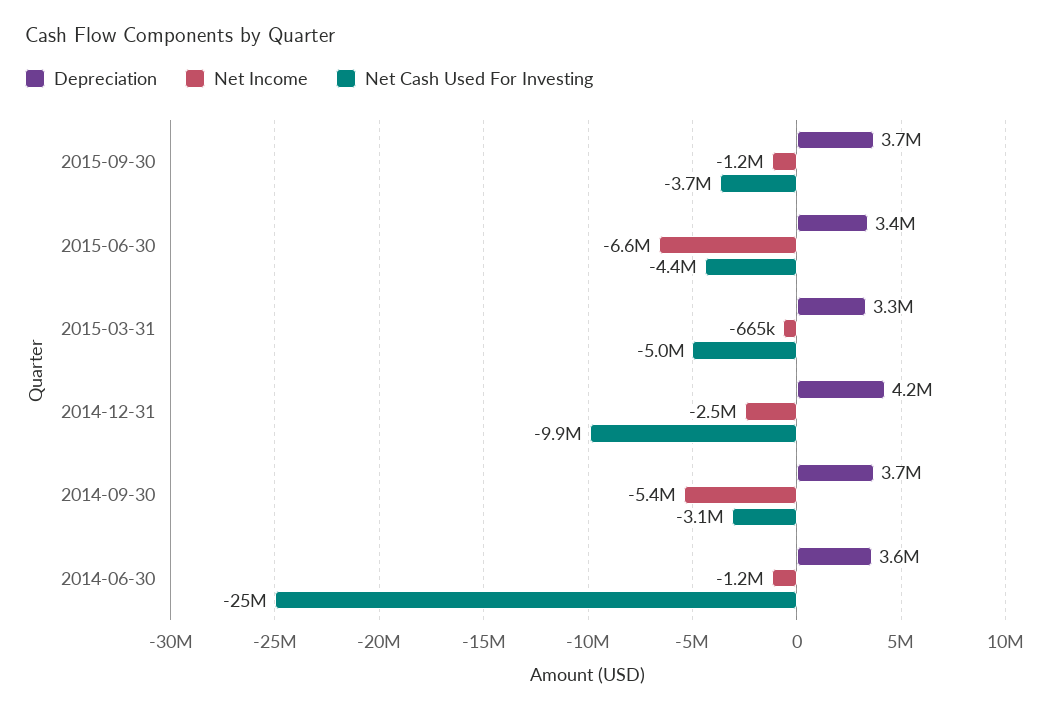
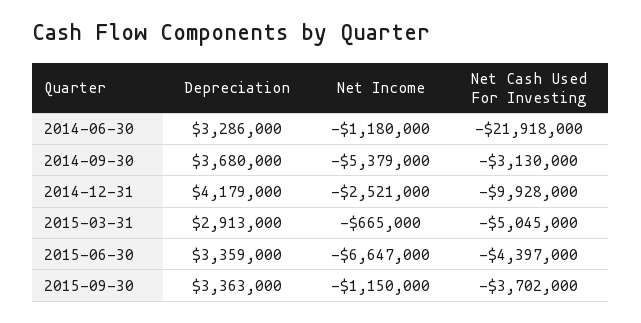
Depreciation, 2015-09-30: 3700000 -> 3363000
Depreciation, 2015-03-31: 3300000 -> 2913000
Depreciation, 2014-06-30: 3600000 -> 3286000
Net Cash Used For Investing, 2014-06-30: -25000000 -> -21918000

